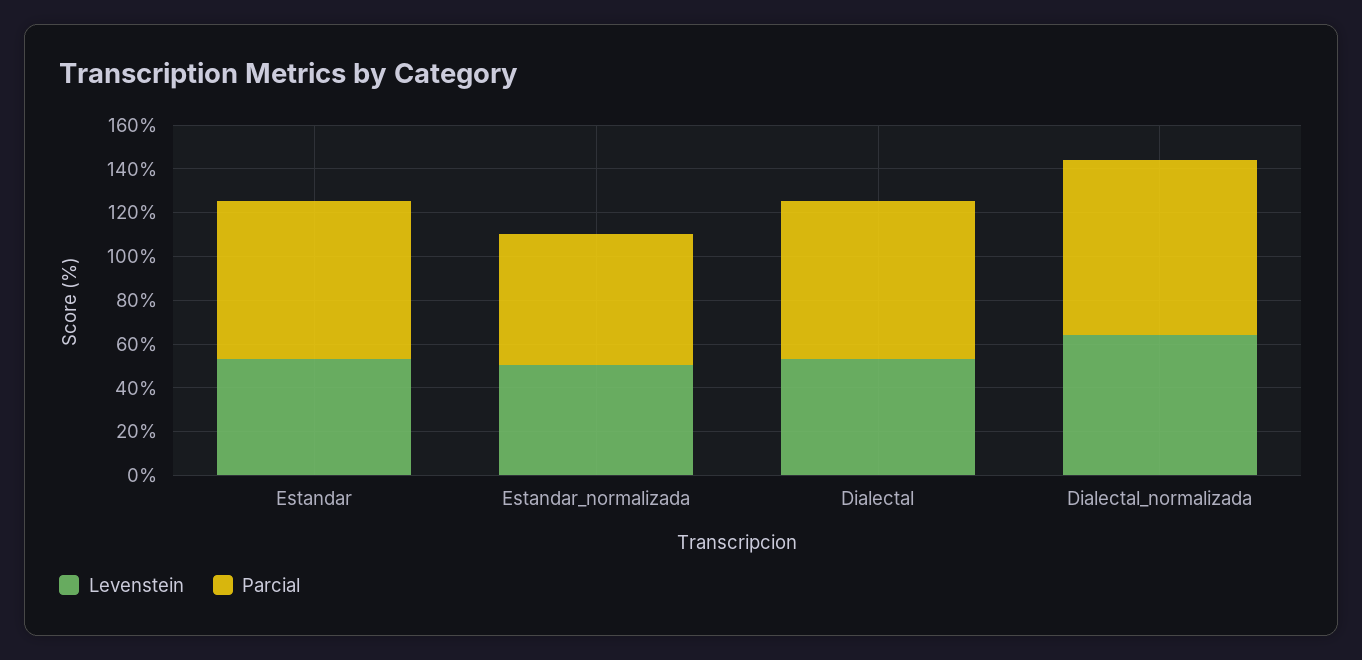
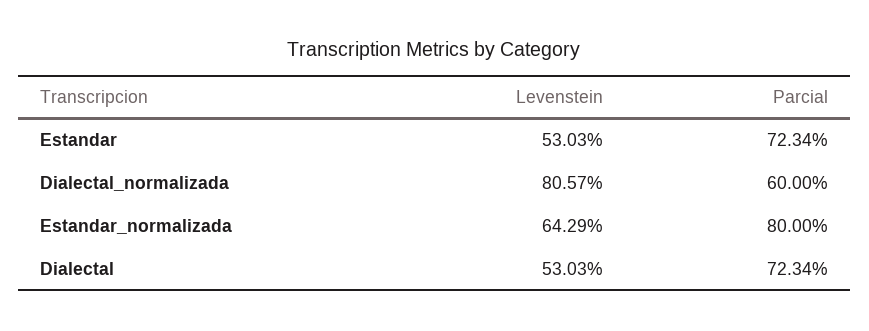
Levenstein, Estandar_normalizada: 50 -> 64.29
Parcial, Estandar_normalizada: 60 -> 80
Levenstein, Dialectal_normalizada: 65 -> 80.57
Parcial, Dialectal_normalizada: 80 -> 60

